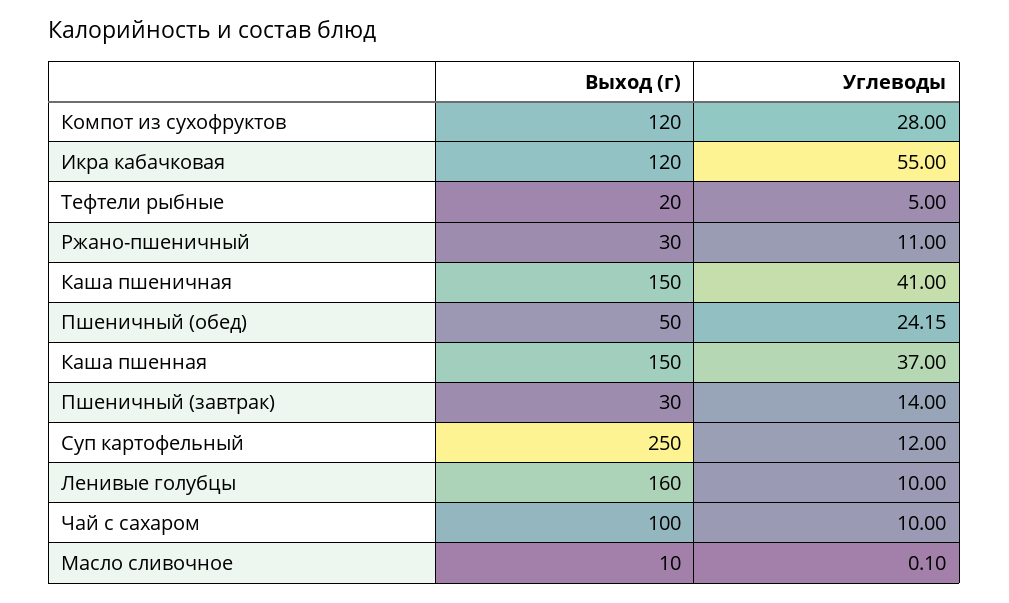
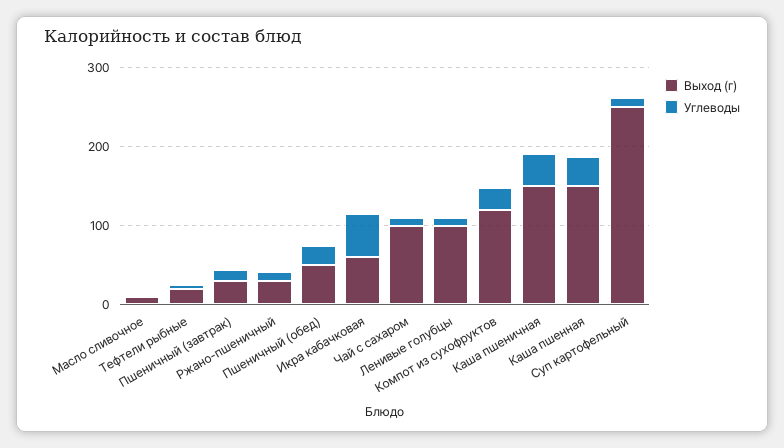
Выход (г), Икра кабачковая: 120 -> 60
Выход (г), Ленивые голубцы: 160 -> 100

